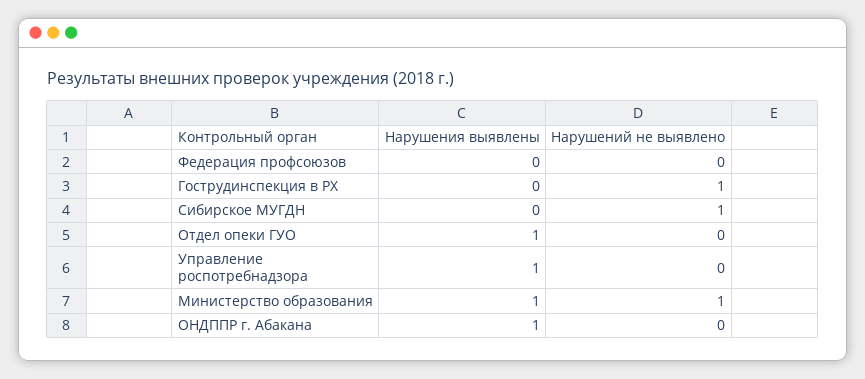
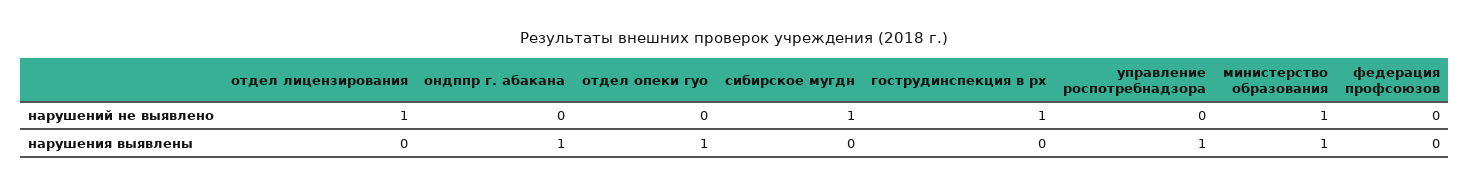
Нарушений не выявлено, отдел лицензирования: none -> 1
Нарушения выявлены, отдел лицензирования: none -> 0

